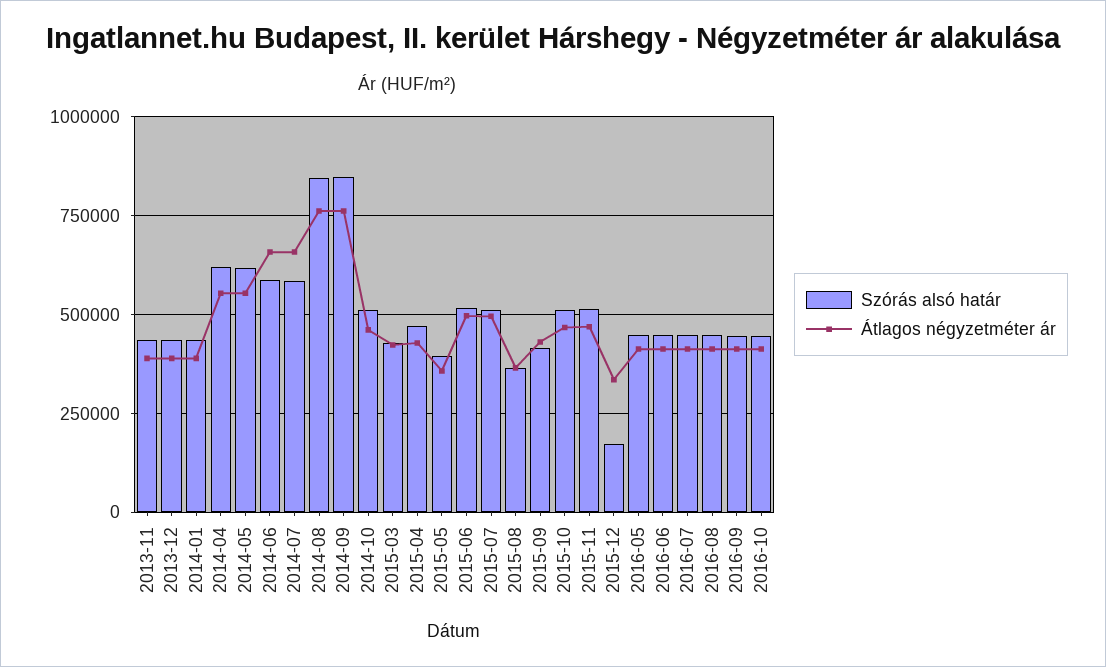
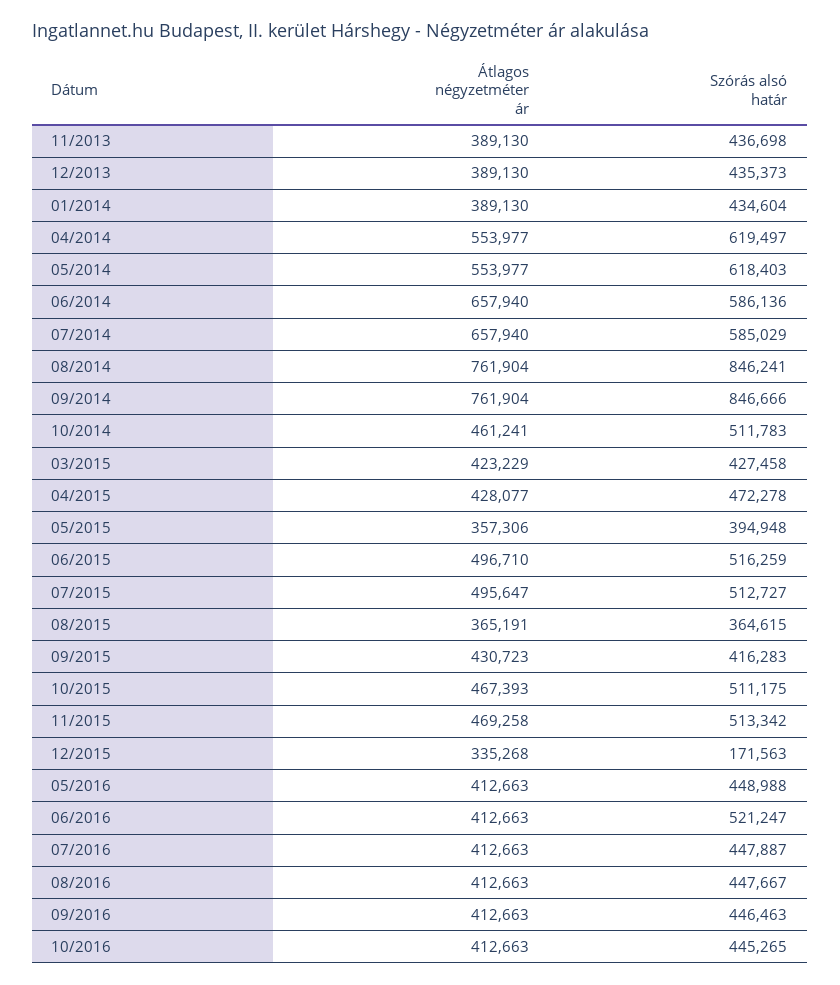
Szórás alsó határ, 2016-06: 450000 -> 521247

